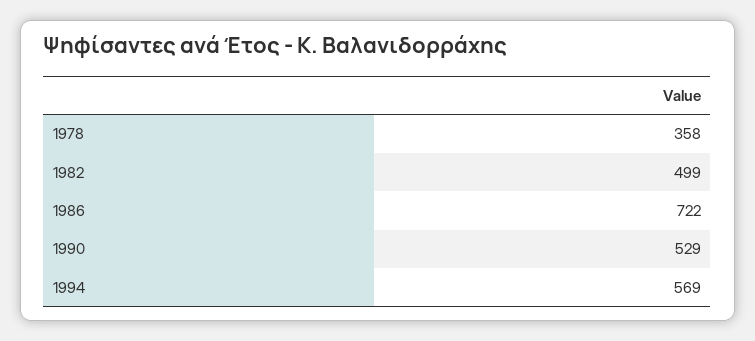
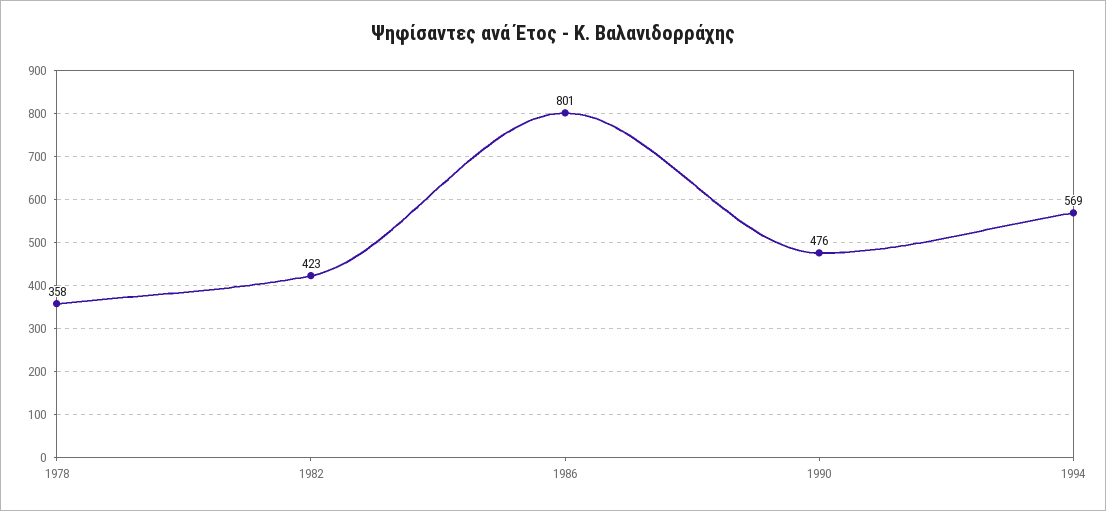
1982: 499 -> 423
1986: 722 -> 801
1990: 529 -> 476

